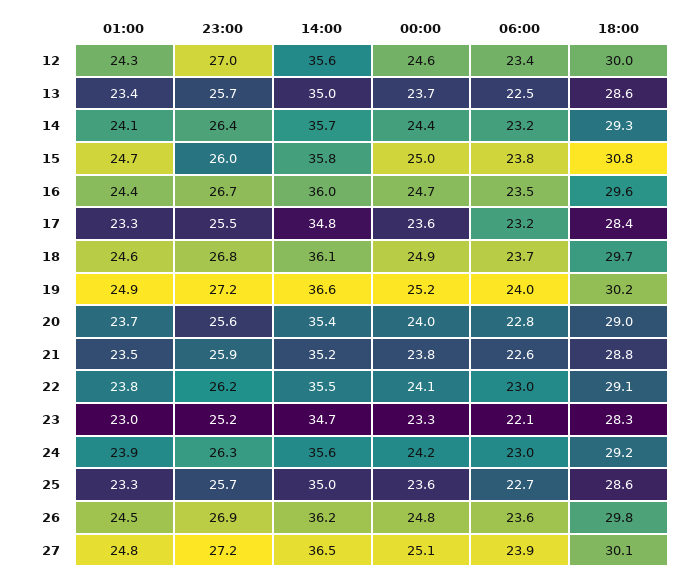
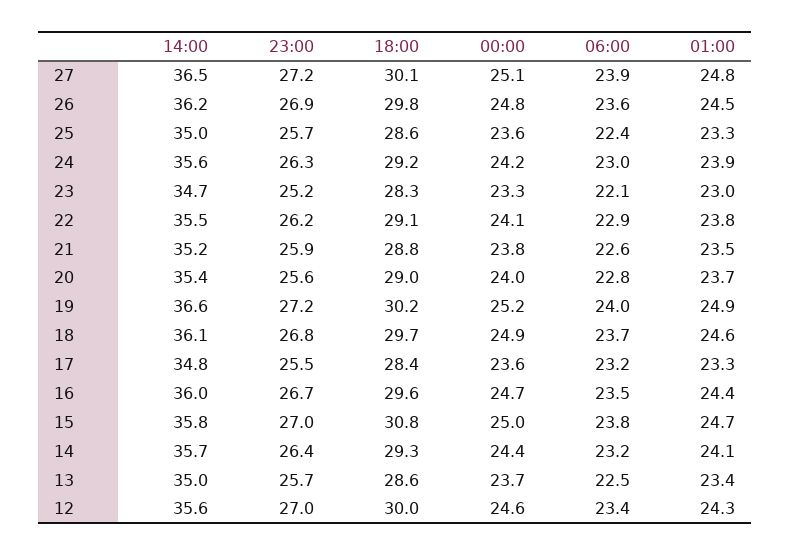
23:00, 15: 26 -> 27
06:00, 22: 23 -> 22.9
06:00, 25: 22.7 -> 22.4

